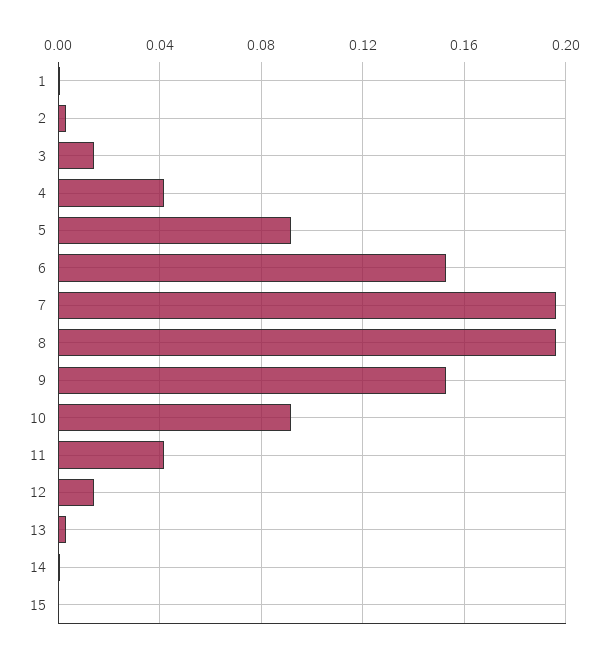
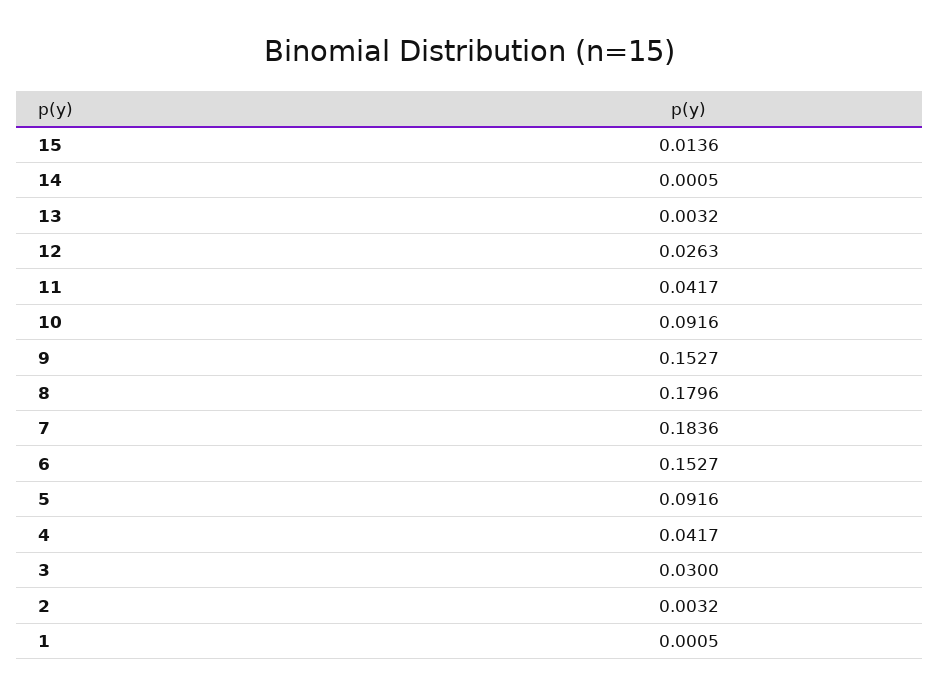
3: 0.015 -> 0.03
7: 0.195 -> 0.1836
8: 0.195 -> 0.1796
12: 0.015 -> 0.0263
15: 0 -> 0.0136

